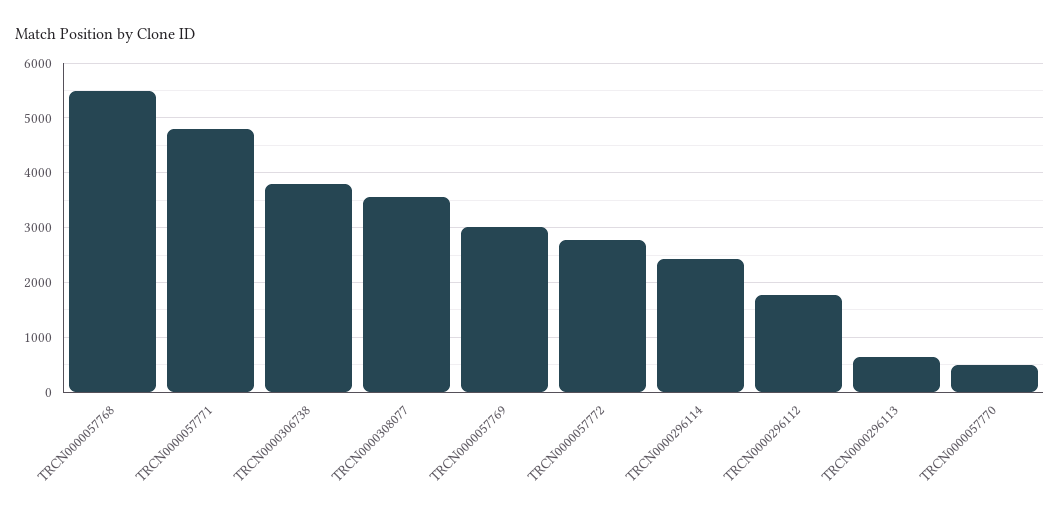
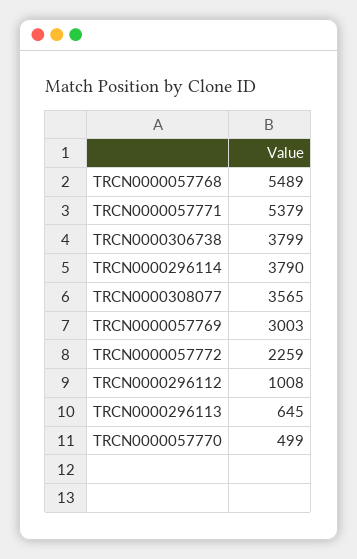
TRCN0000057771: 4800 -> 5379
TRCN0000057772: 2800 -> 2259
TRCN0000296114: 2400 -> 3790
TRCN0000296112: 1800 -> 1008

